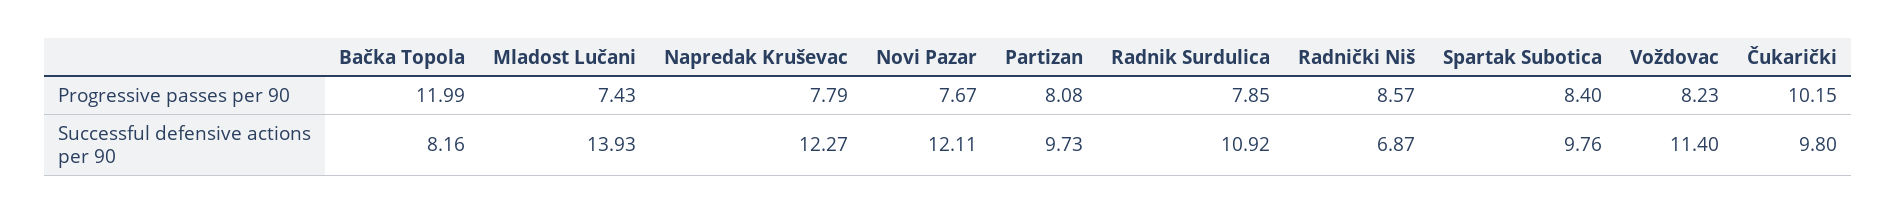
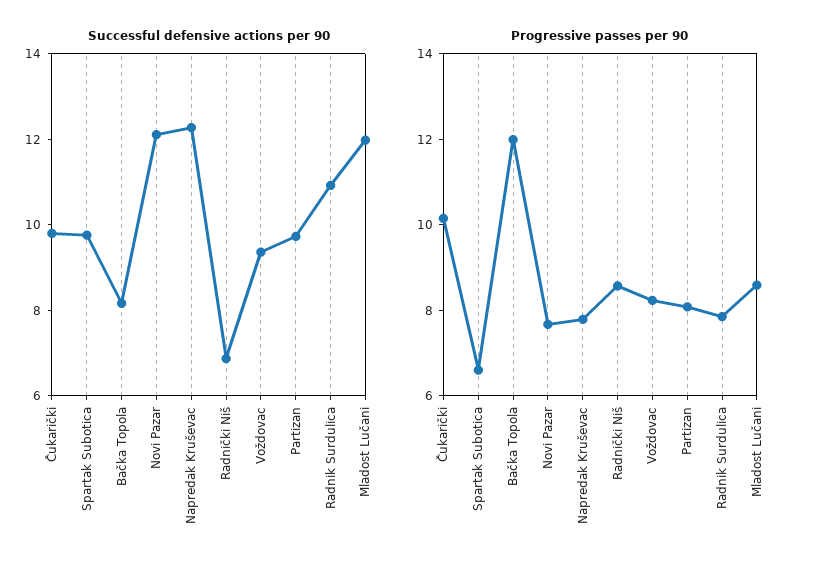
Progressive passes per 90, Mladost Lučani: 7.43 -> 8.5
Progressive passes per 90, Spartak Subotica: 8.4 -> 6.5
Successful defensive actions per 90, Mladost Lučani: 13.93 -> 12
Successful defensive actions per 90, Voždovac: 11.4 -> 9.5

